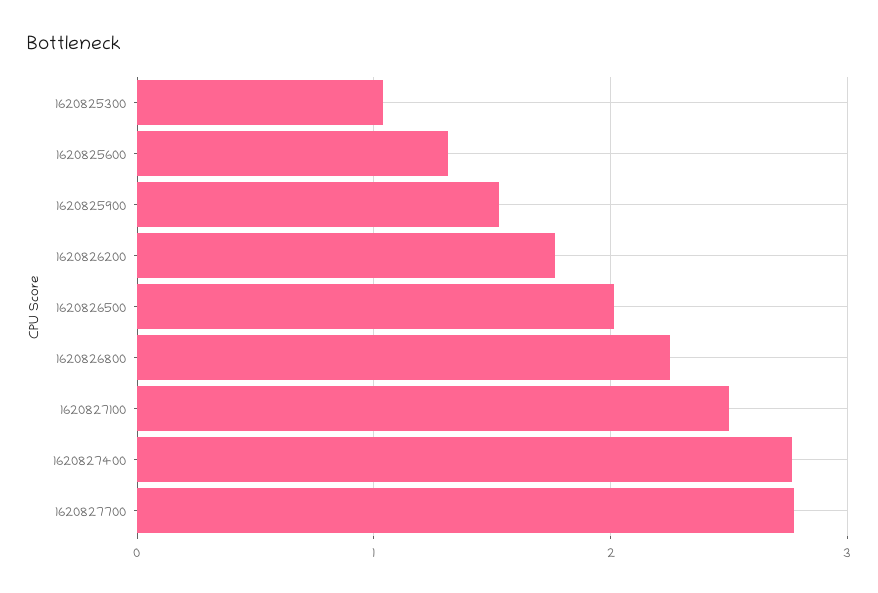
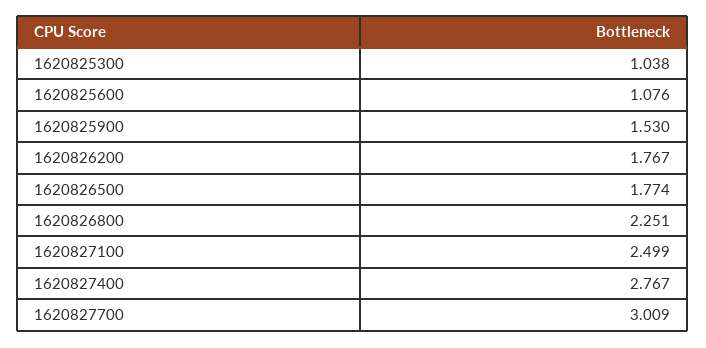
1620825600: 1.3 -> 1.076
1620826500: 2 -> 1.774
1620827700: 2.8 -> 3.009

